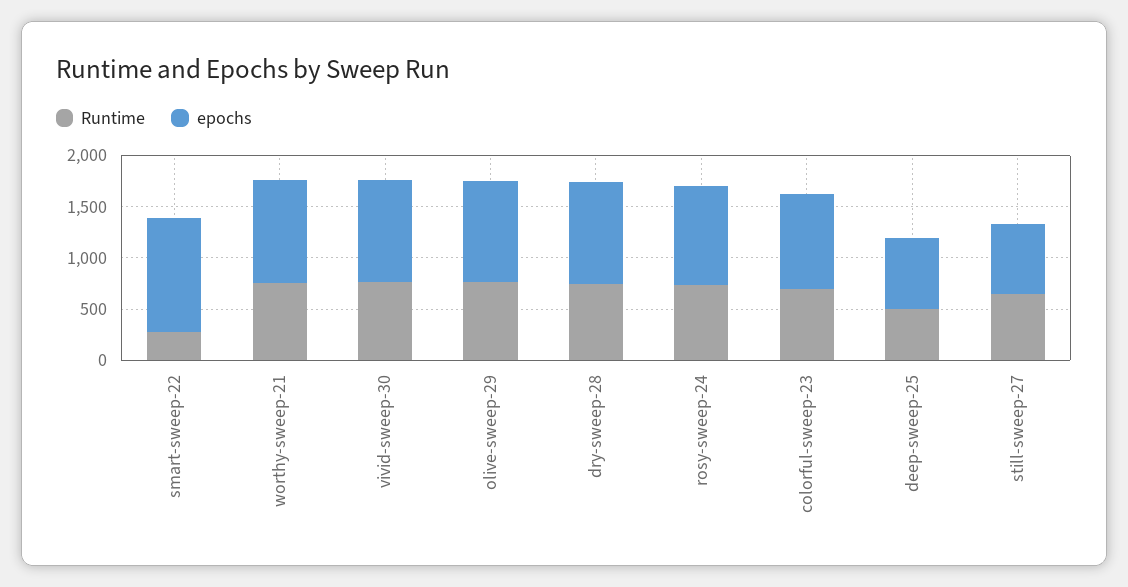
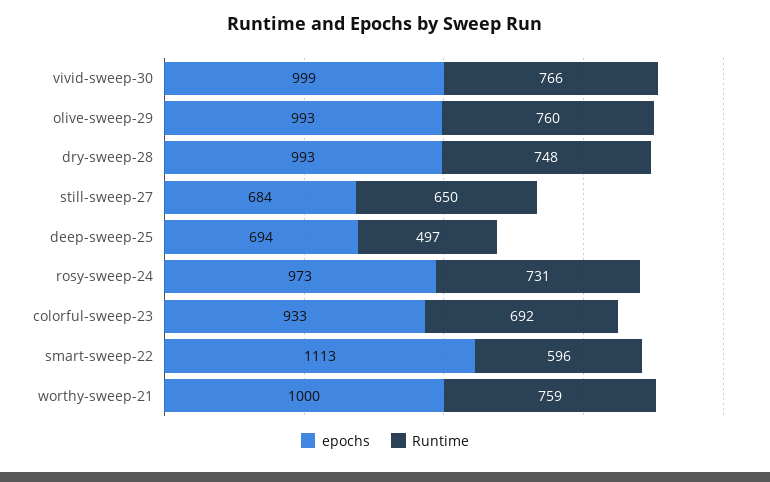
Runtime, smart-sweep-22: 300 -> 596

